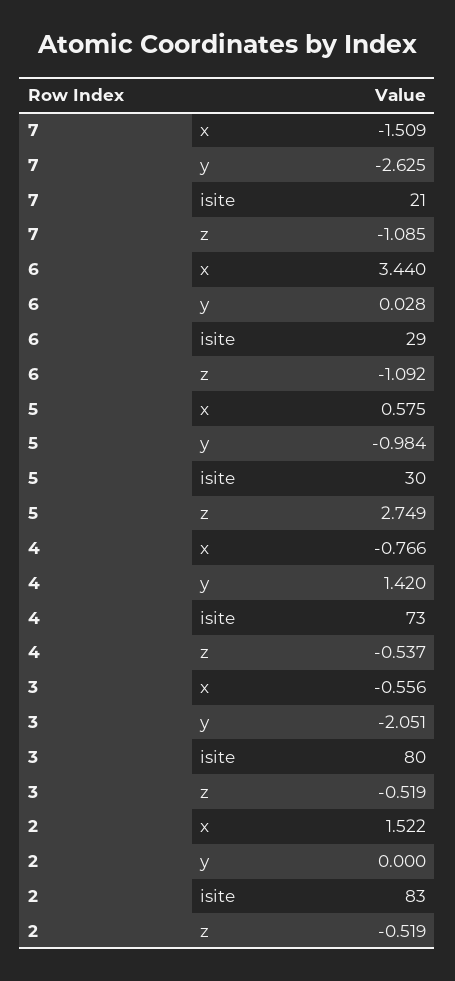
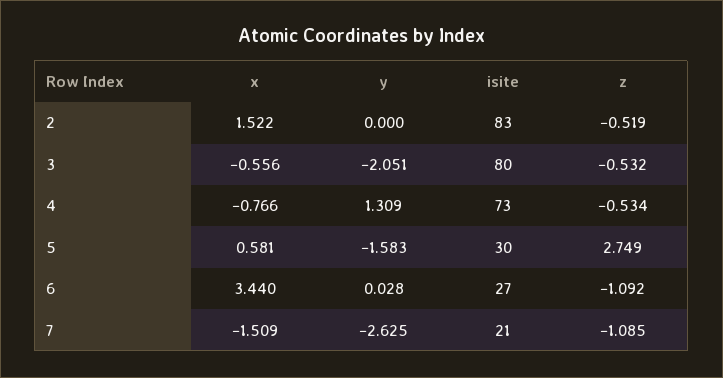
6, isite: 29 -> 27
5, x: 0.575 -> 0.581
5, y: -0.984 -> -1.583
4, y: 1.42 -> 1.309
4, z: -0.537 -> -0.534
3, z: -0.519 -> -0.532

